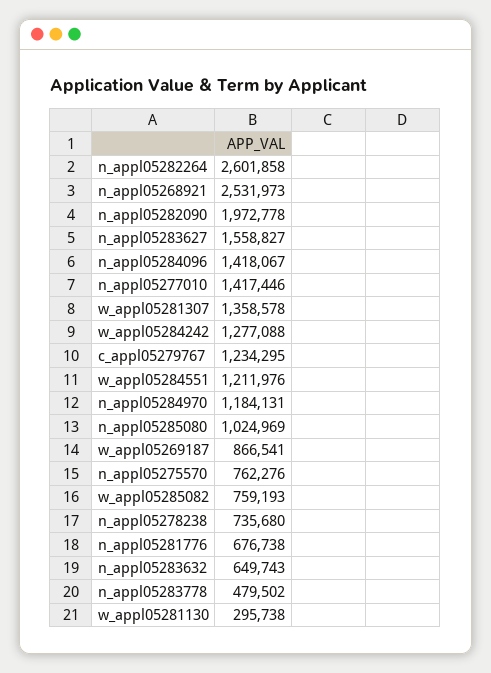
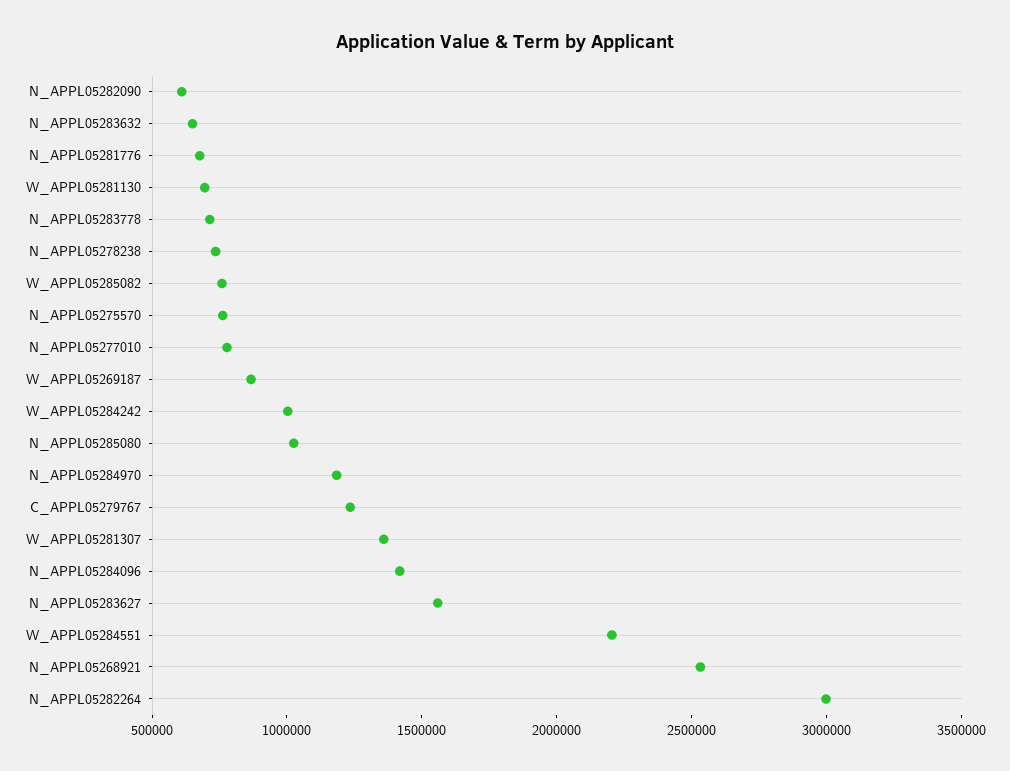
n_appl05282264: 2601858 -> 3000000
n_appl05282090: 1972778 -> 600000
n_appl05277010: 1417446 -> 800000
w_appl05284242: 1277088 -> 1000000
w_appl05284551: 1211976 -> 2200000
n_appl05283778: 479502 -> 700000
w_appl05281130: 295738 -> 700000

